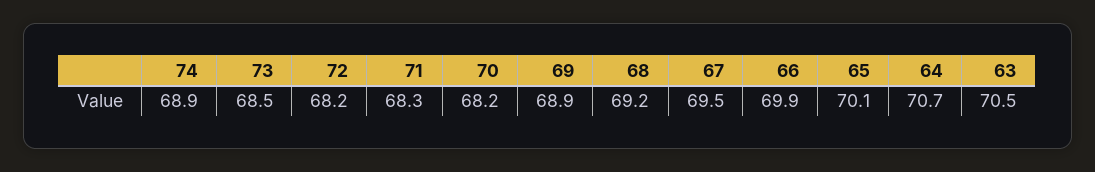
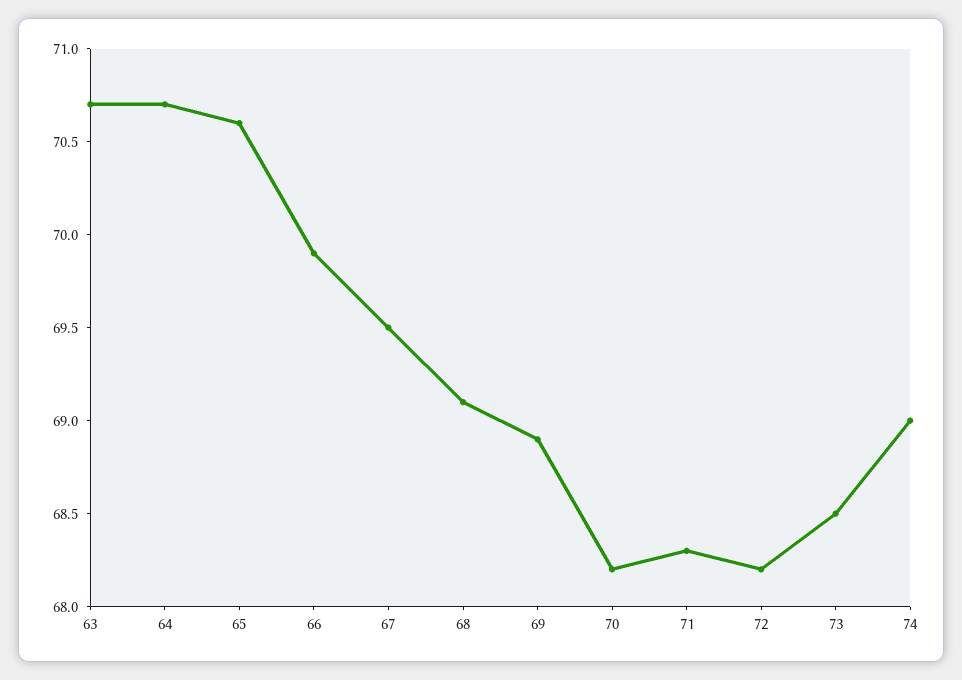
74: 68.9 -> 69
68: 69.2 -> 69.1
65: 70.1 -> 70.6
63: 70.5 -> 70.7

